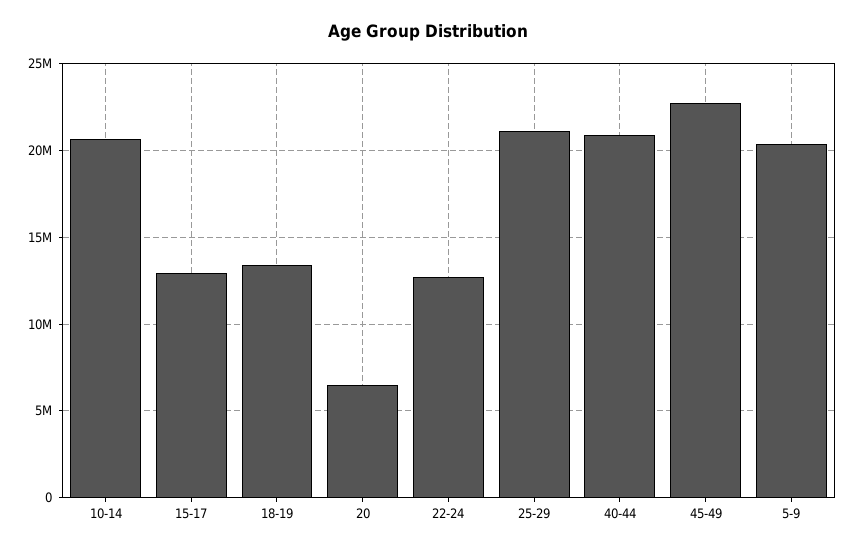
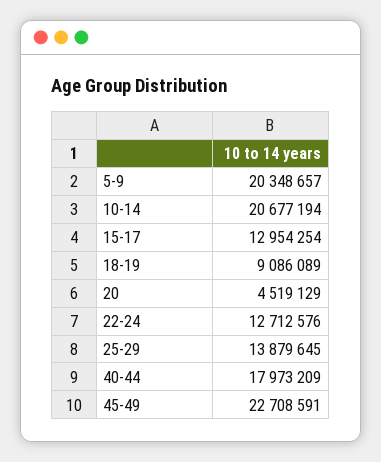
18-19: 13500000 -> 9086089
20: 6500000 -> 4519129
25-29: 21000000 -> 13879645
40-44: 21000000 -> 17973209

